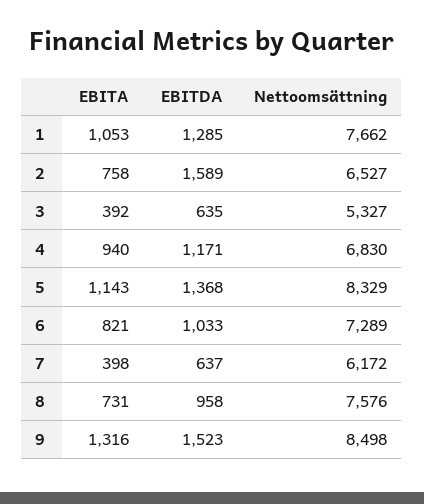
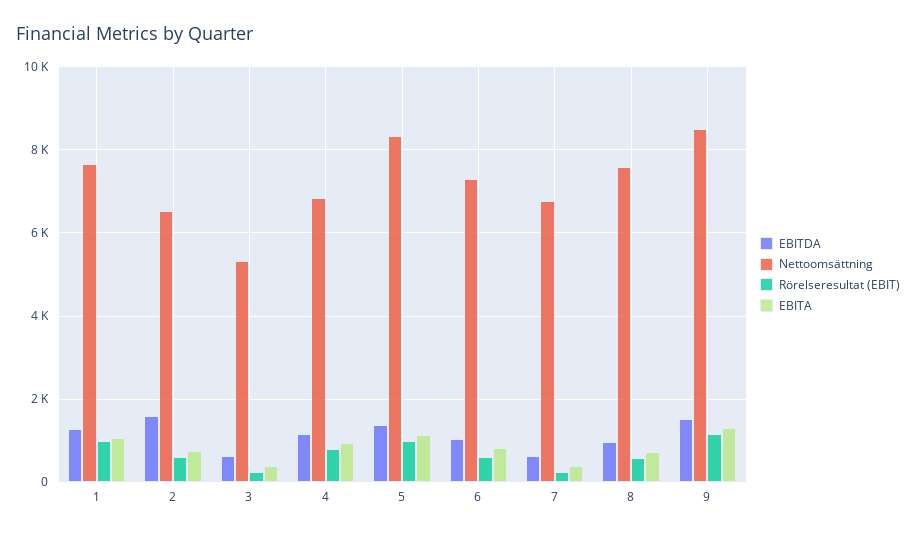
Nettoomsättning, 7: 6172 -> 6800
Rörelseresultat (EBIT), 1: none -> 1000
Rörelseresultat (EBIT), 2: none -> 600
Rörelseresultat (EBIT), 3: none -> 200
Rörelseresultat (EBIT), 4: none -> 800
Rörelseresultat (EBIT), 5: none -> 1000
Rörelseresultat (EBIT), 6: none -> 600
Rörelseresultat (EBIT), 7: none -> 200
Rörelseresultat (EBIT), 8: none -> 600
Rörelseresultat (EBIT), 9: none -> 1200

